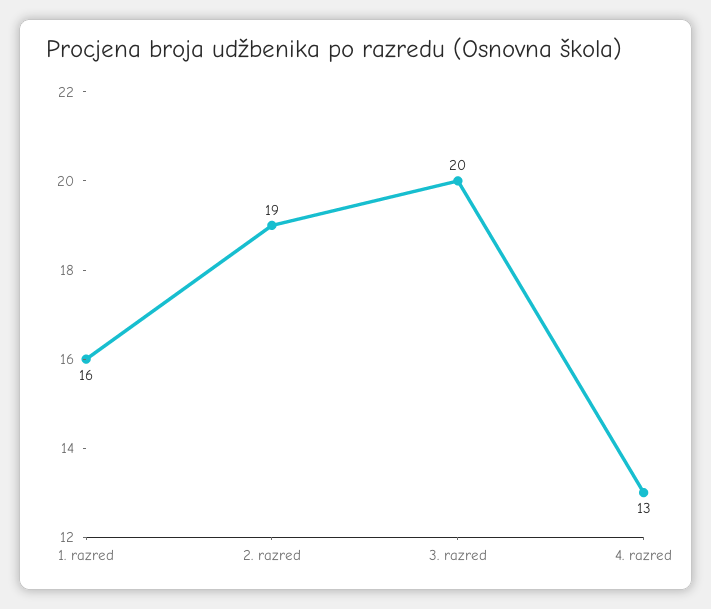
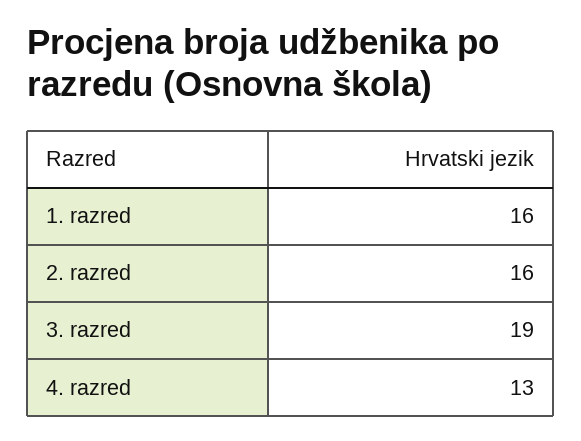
2. razred: 19 -> 16
3. razred: 20 -> 19

